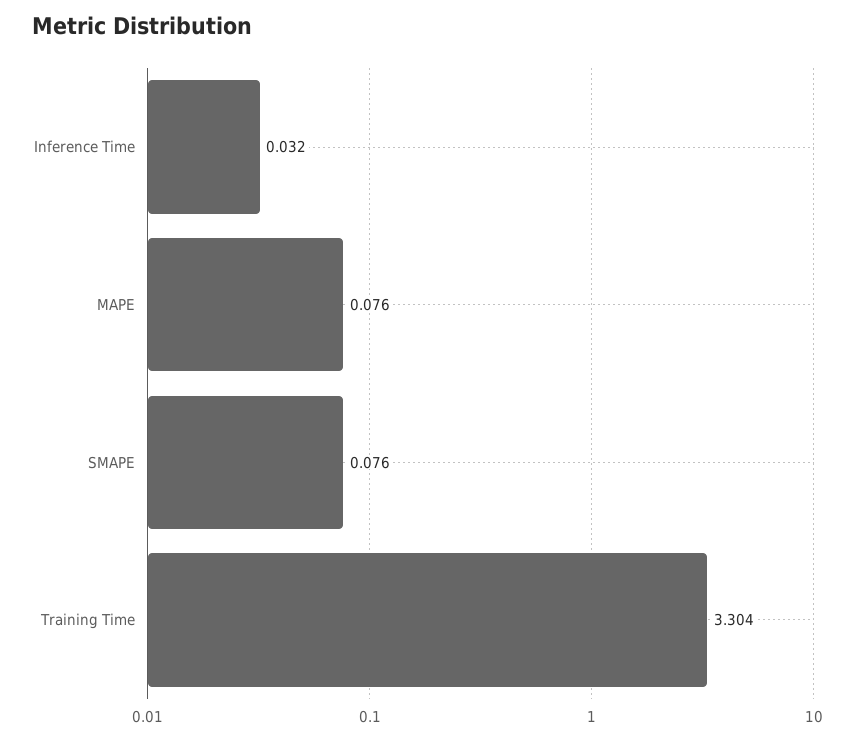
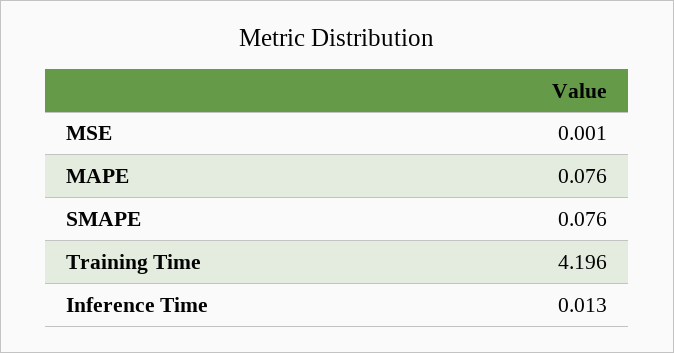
Inference Time: 0.032 -> 0.013
Training Time: 3.304 -> 4.196
MSE: none -> 0.001

